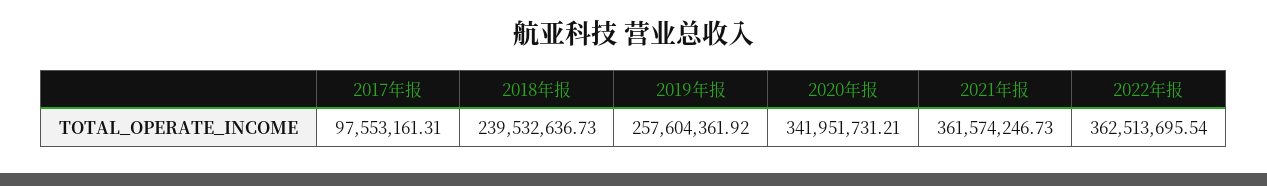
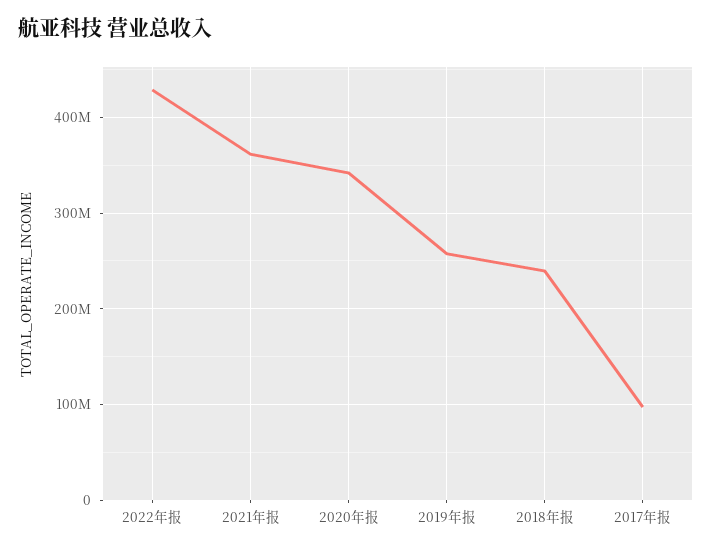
2022年报: 362513695.54 -> 430000000

